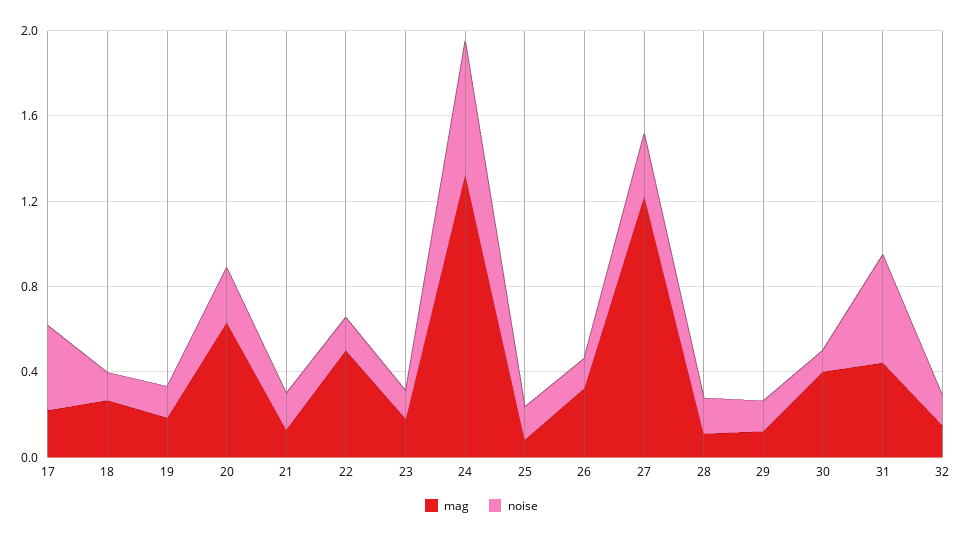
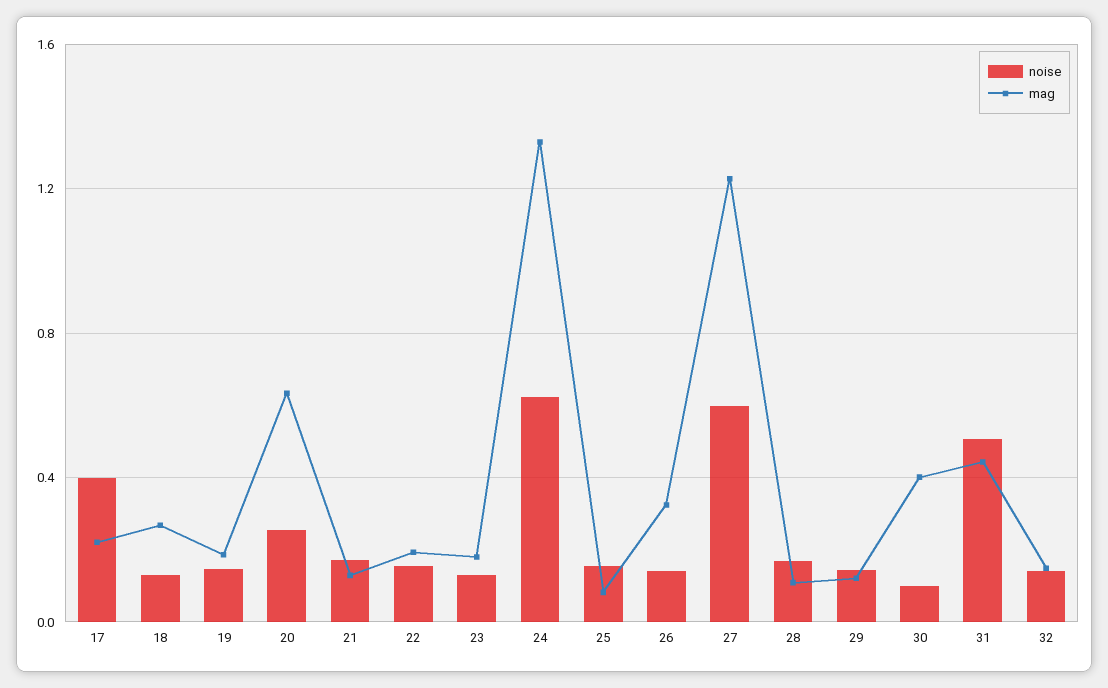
mag, 22: 0.5 -> 0.2
noise, 27: 0.3 -> 0.6

